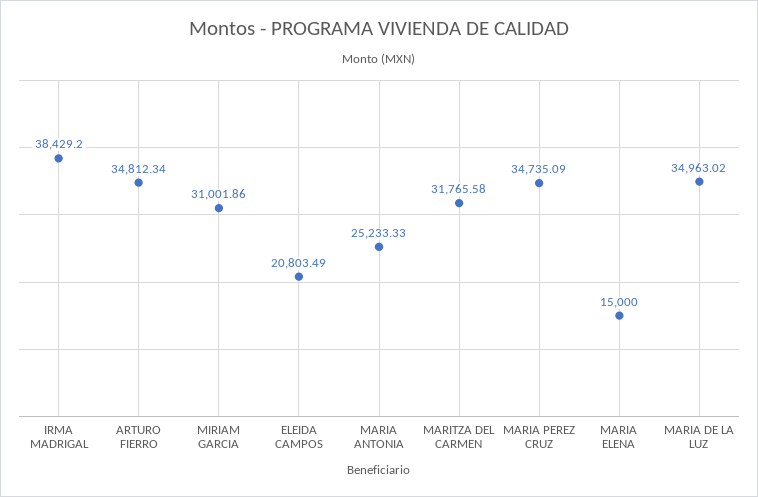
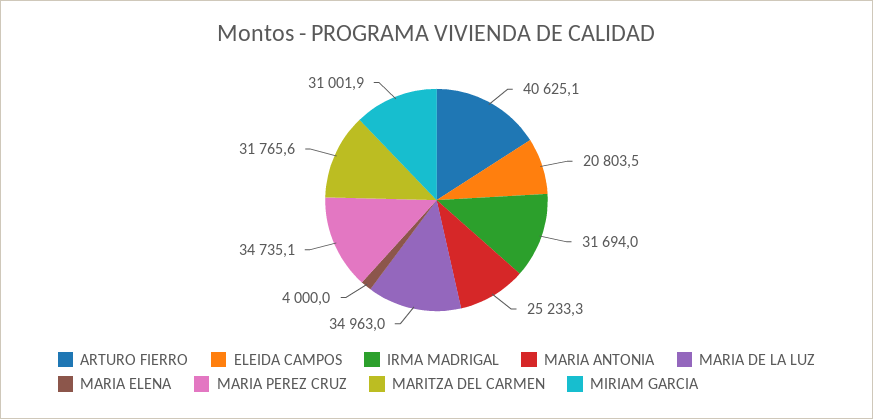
IRMA MADRIGAL: 38429.2 -> 31694
ARTURO FIERRO: 34812.34 -> 40625.1
MARIA ELENA: 15000 -> 4000

